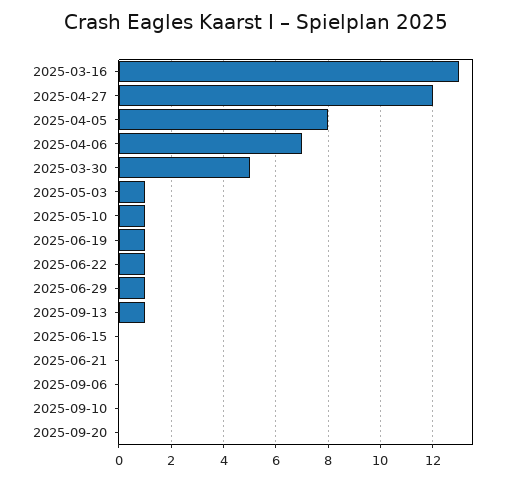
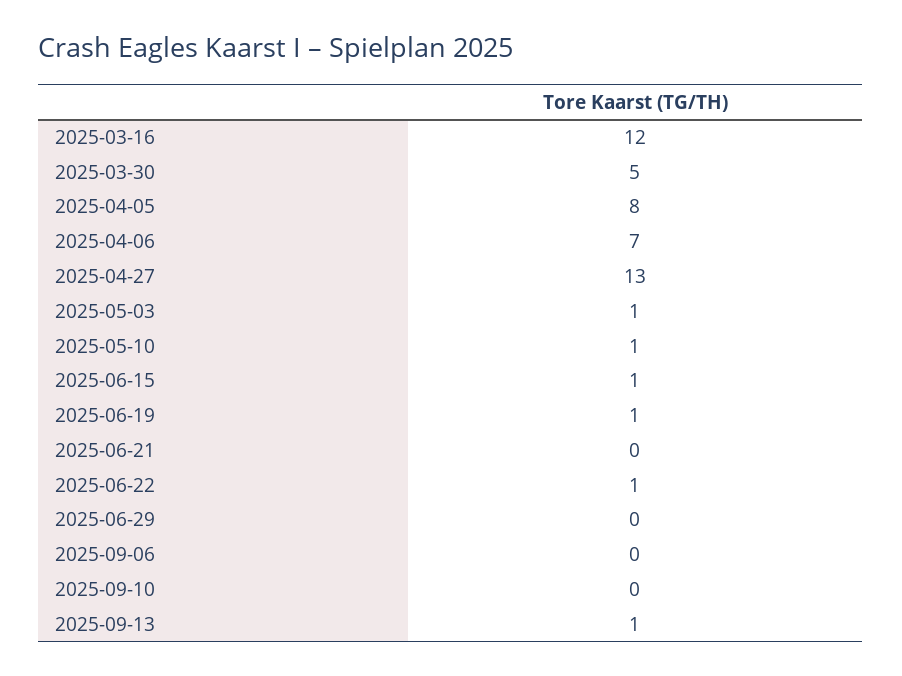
2025-03-16: 13 -> 12
2025-04-27: 12 -> 13
2025-06-29: 1 -> 0
2025-06-15: 0 -> 1
2025-09-20: 0 -> none

